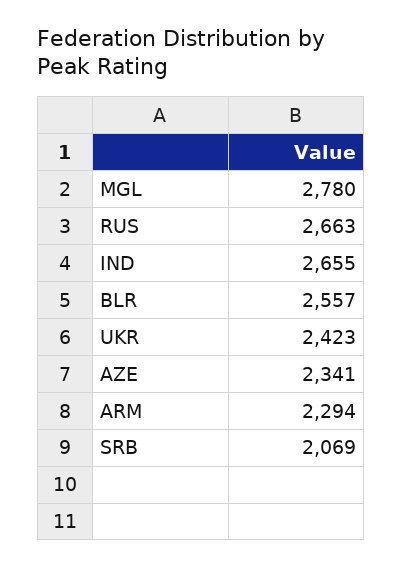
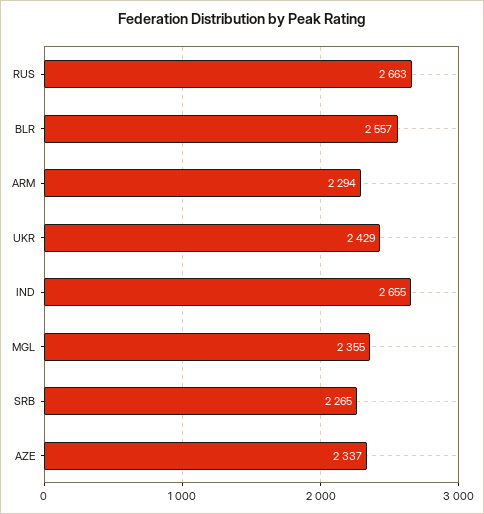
MGL: 2780 -> 2355
UKR: 2423 -> 2429
AZE: 2341 -> 2337
SRB: 2069 -> 2265

